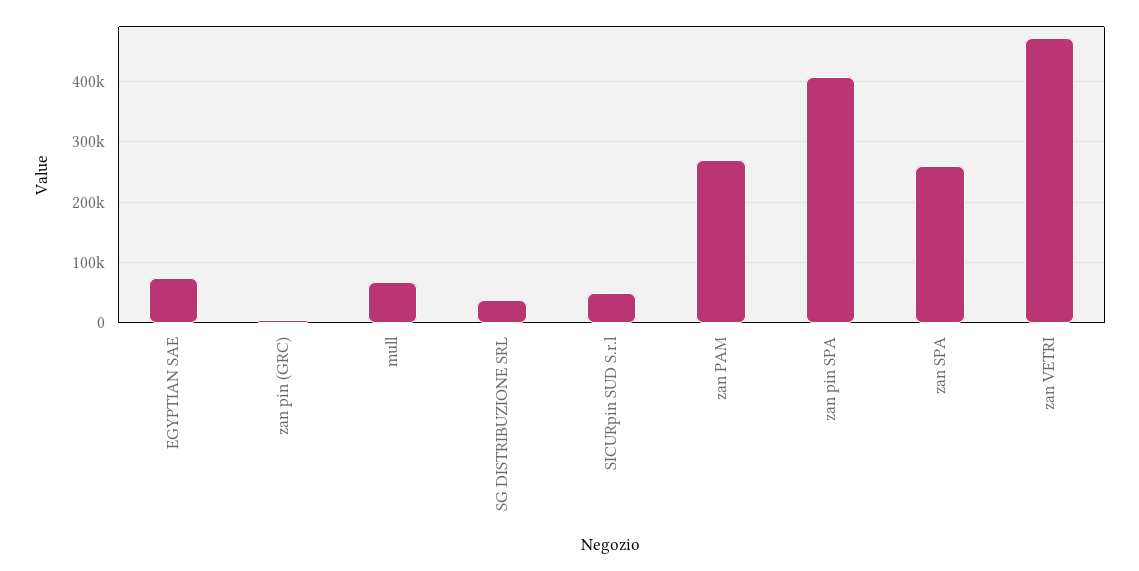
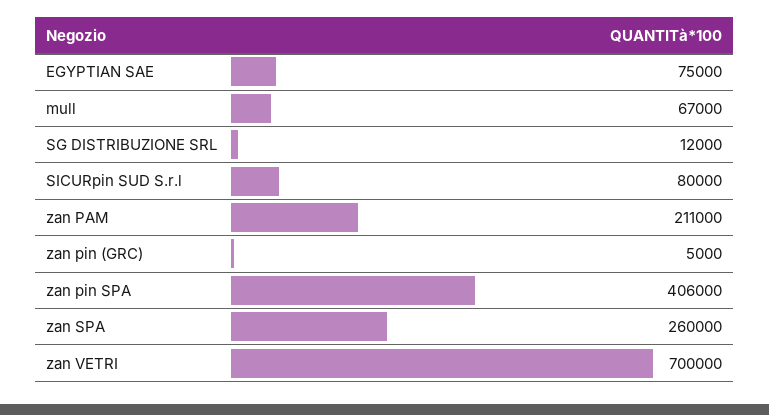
SG DISTRIBUZIONE SRL: 40000 -> 12000
SICURpin SUD S.r.l: 50000 -> 80000
zan PAM: 270000 -> 211000
zan VETRI: 470000 -> 700000

